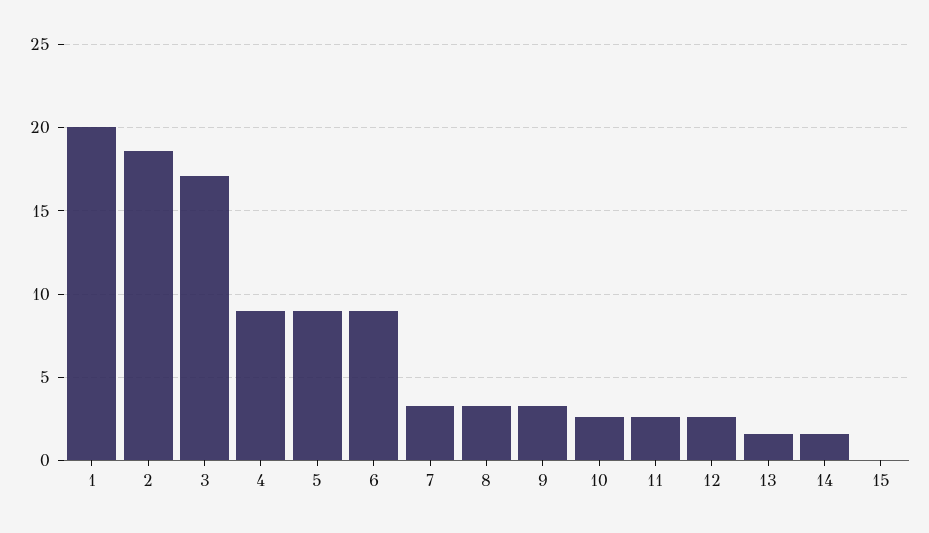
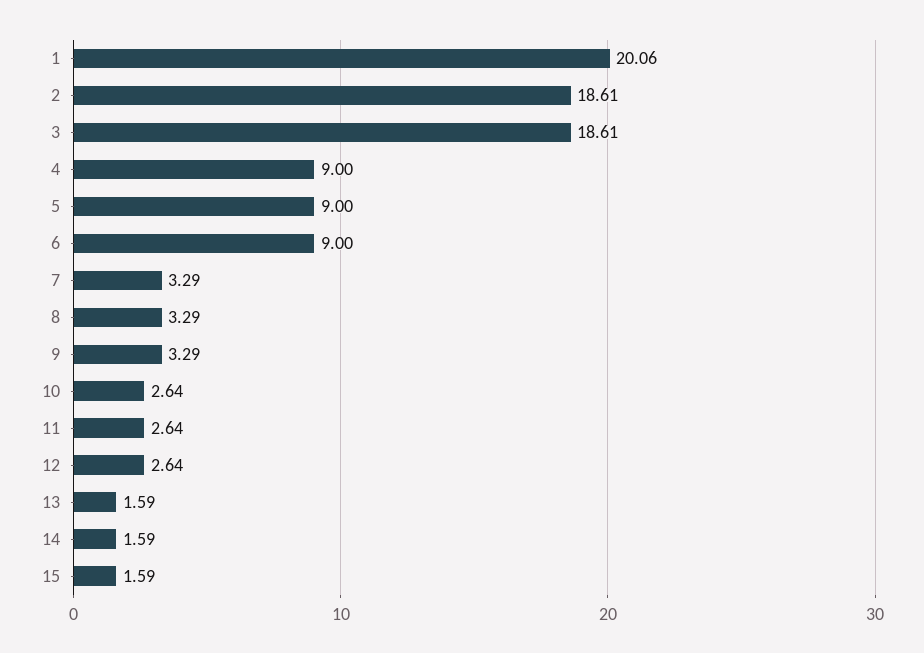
3: 17 -> 18.61
15: 0 -> 1.59

